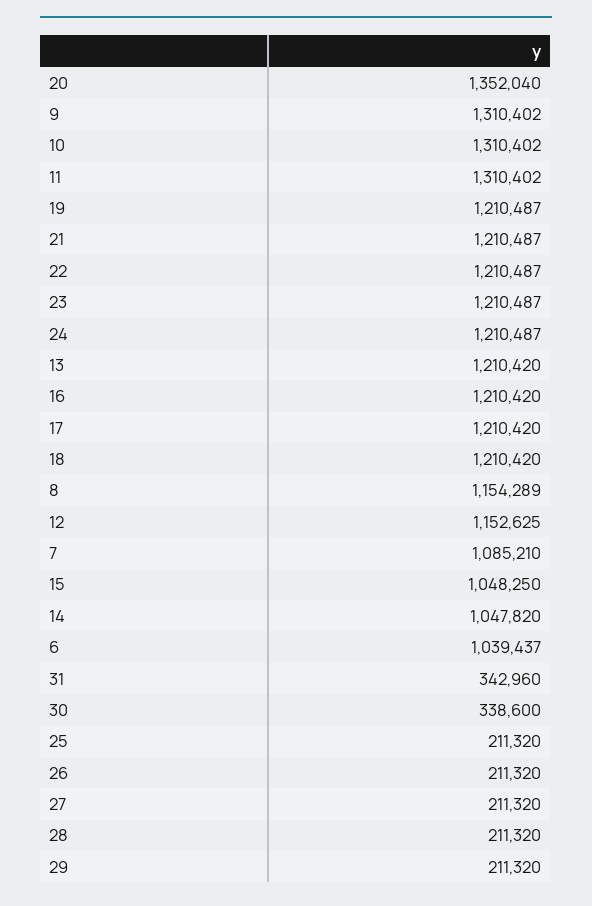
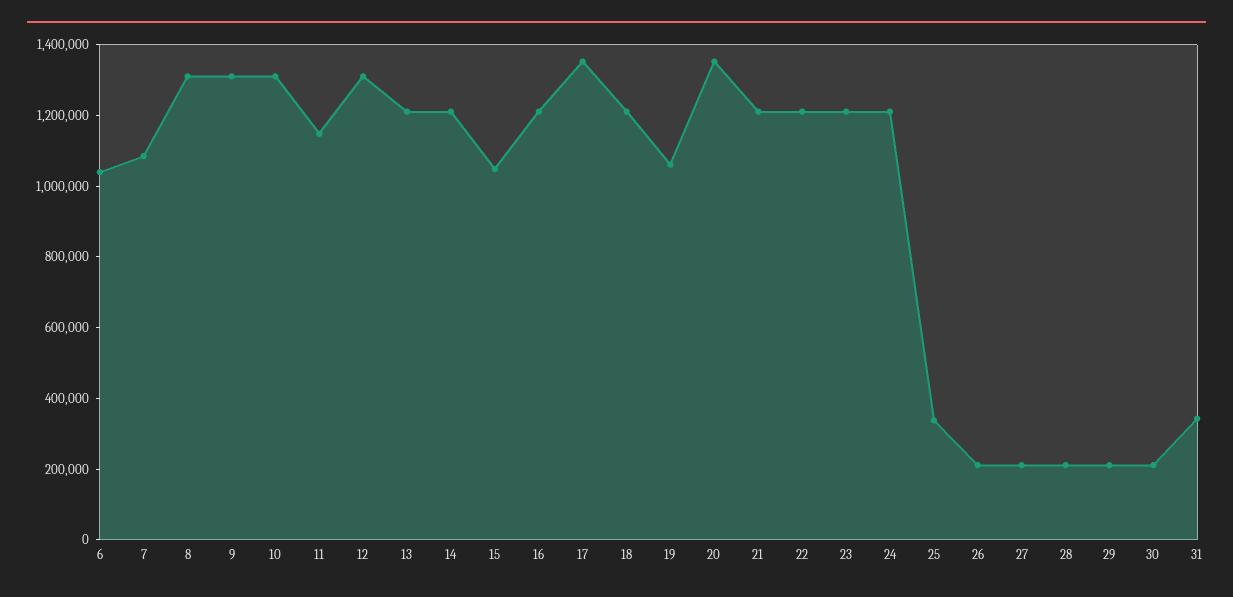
11: 1310402 -> 1150000
19: 1210487 -> 1050000
17: 1210420 -> 1350000
8: 1154289 -> 1300000
12: 1152625 -> 1300000
14: 1047820 -> 1200000
30: 338600 -> 200000
25: 211320 -> 350000

